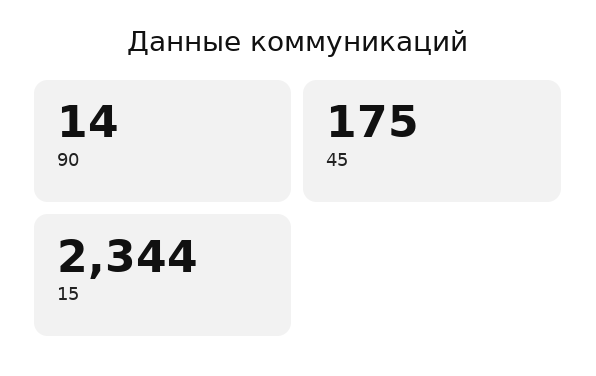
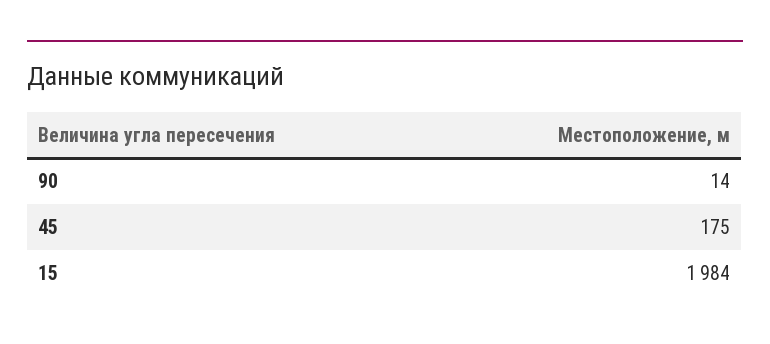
15: 2344 -> 1984

